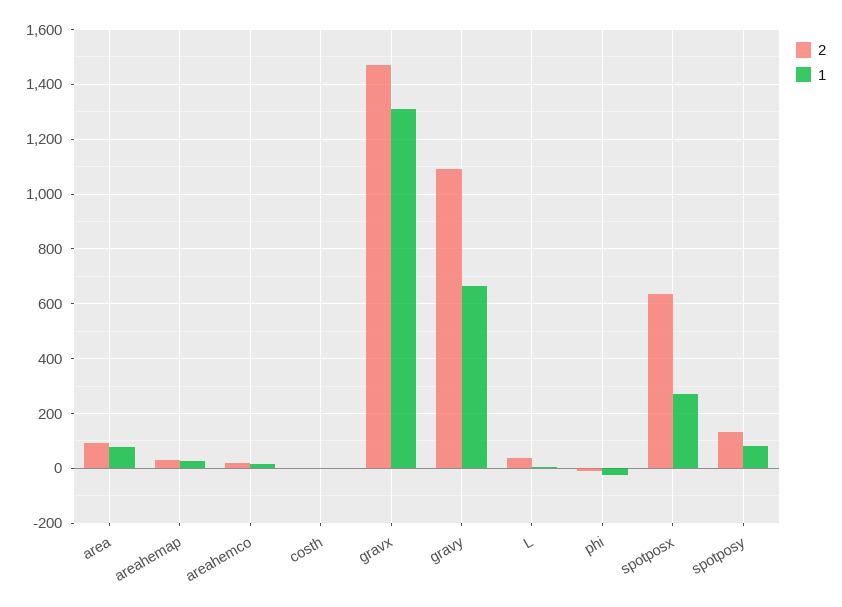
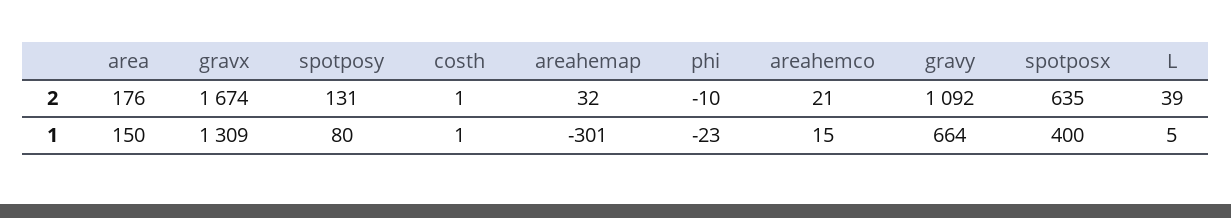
2, area: 100 -> 176
1, area: 75 -> 150
1, areahemap: 25 -> -301
2, gravx: 1475 -> 1674
1, spotposx: 275 -> 400

